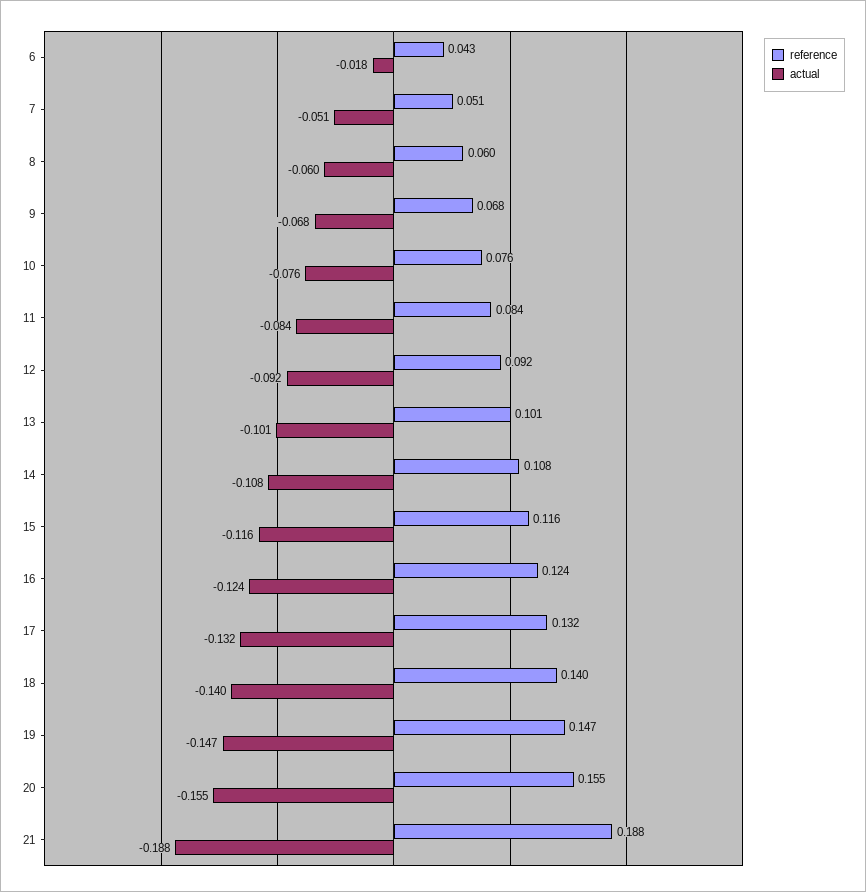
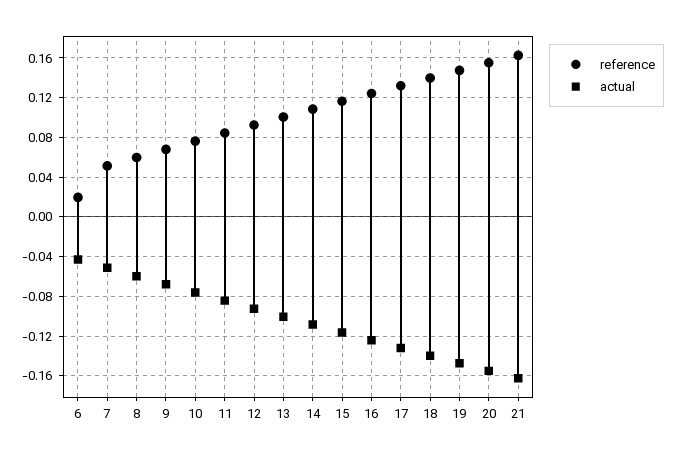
reference, 6: 0.043 -> 0.02
actual, 6: -0.018 -> -0.04
reference, 21: 0.188 -> 0.16
actual, 21: -0.188 -> -0.16

